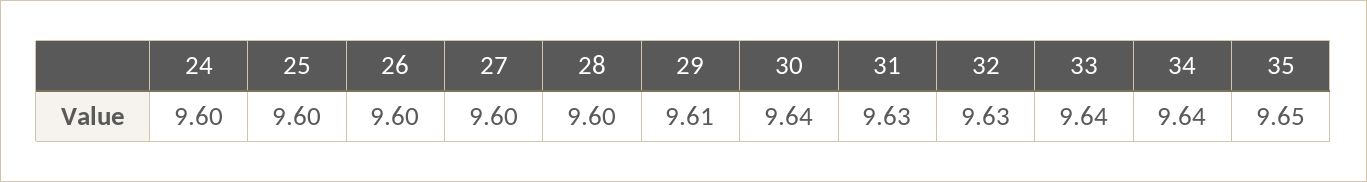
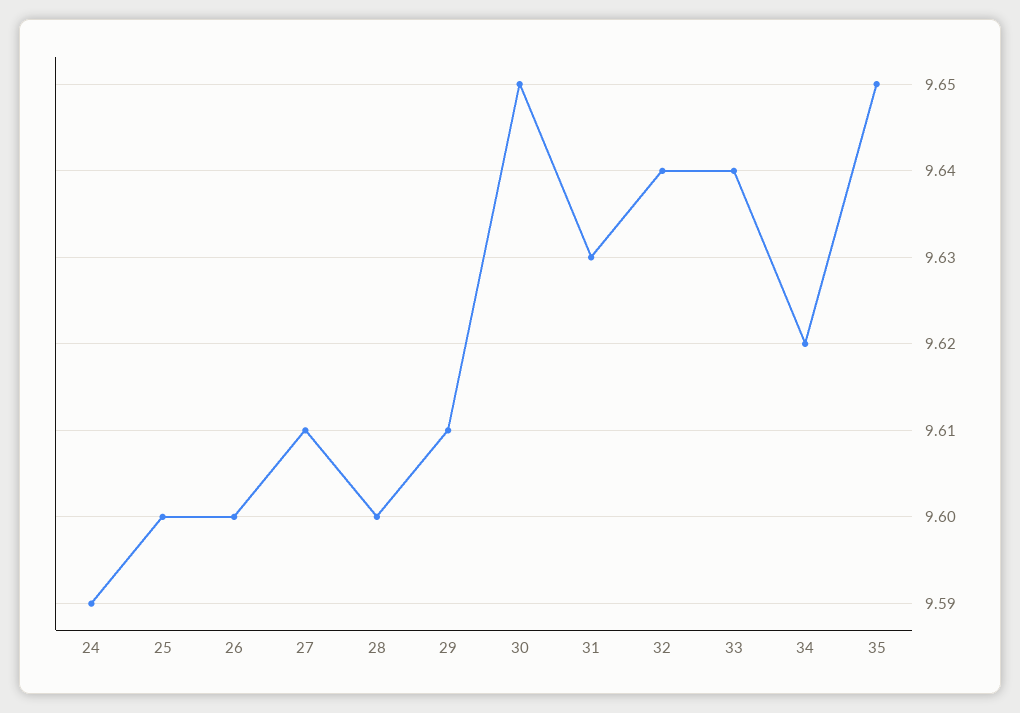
24: 9.6 -> 9.59
27: 9.6 -> 9.61
30: 9.64 -> 9.65
32: 9.63 -> 9.64
34: 9.64 -> 9.62

